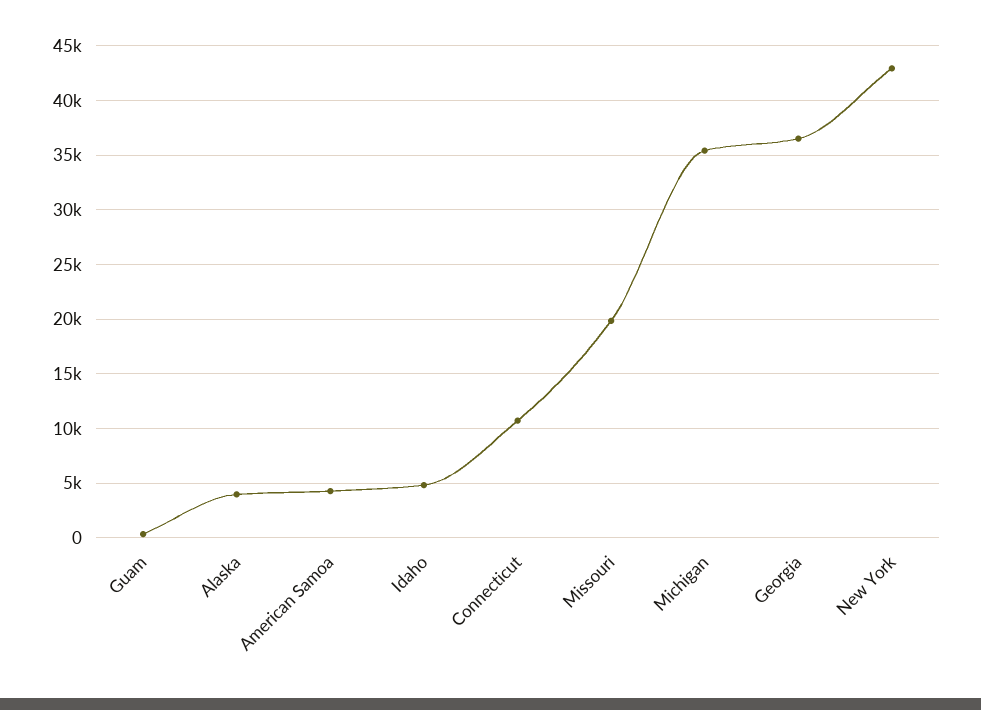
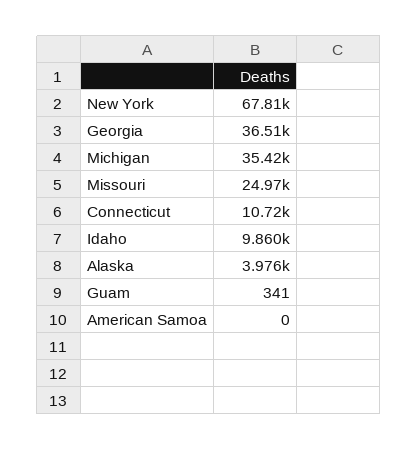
American Samoa: 4000 -> 0
Idaho: 5000 -> 9860
Missouri: 20000 -> 24970
New York: 43000 -> 67810

